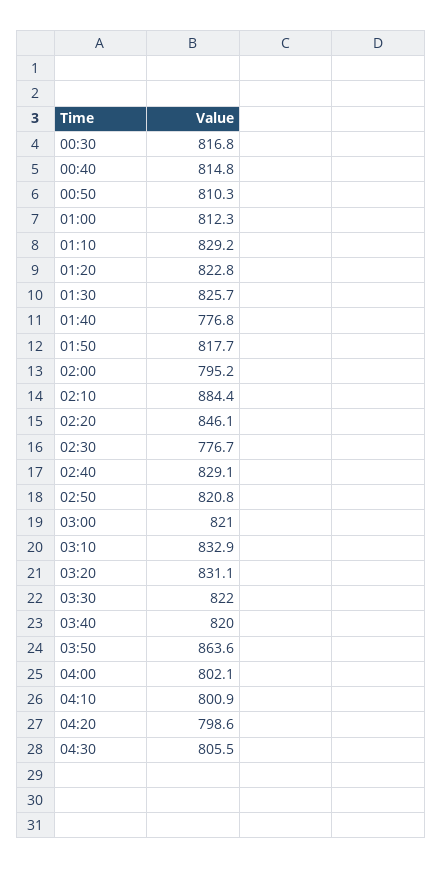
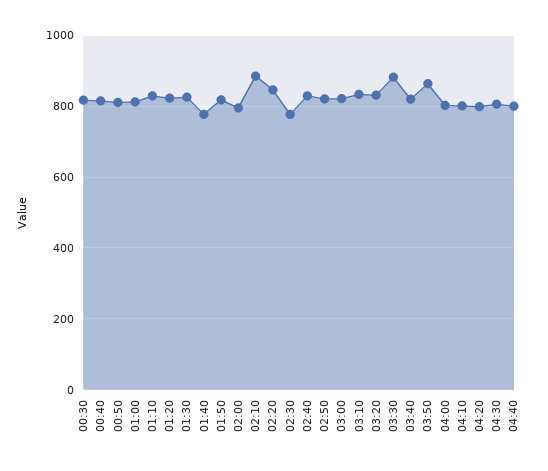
03:30: 822 -> 880
04:40: none -> 800

